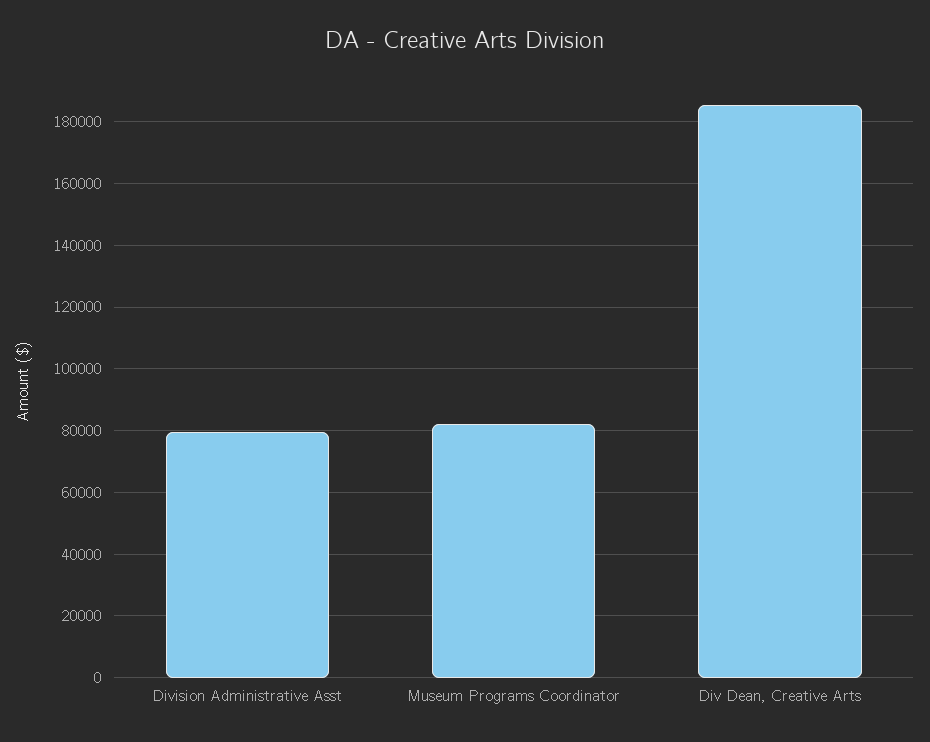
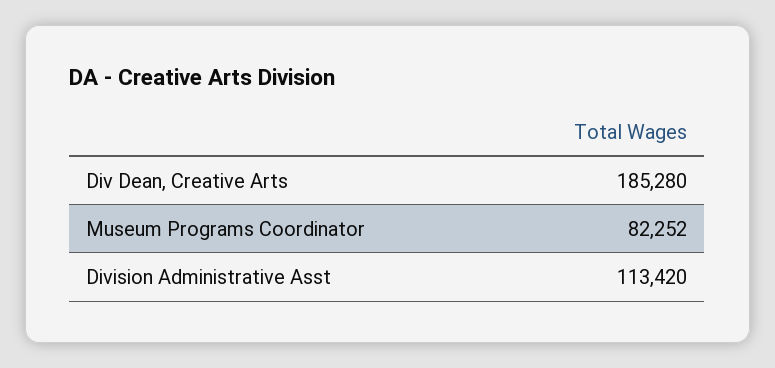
Division Administrative Asst: 80000 -> 113420

